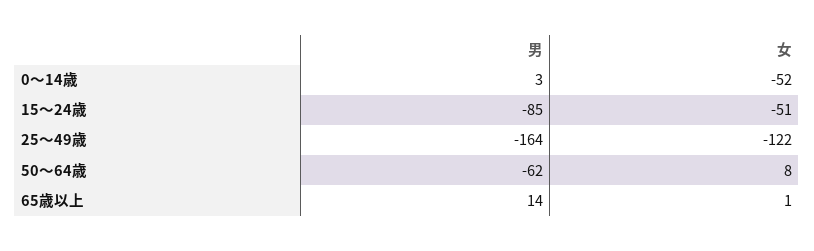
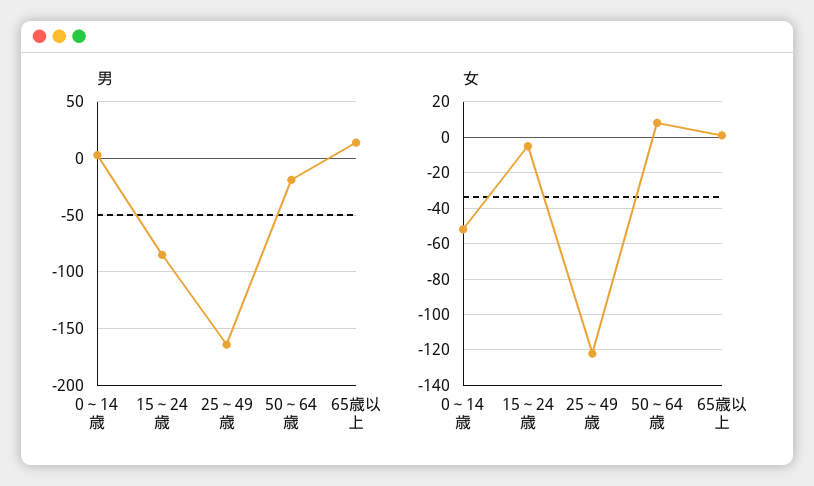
女, 15～24歳: -51 -> -5
男, 50～64歳: -62 -> -20

